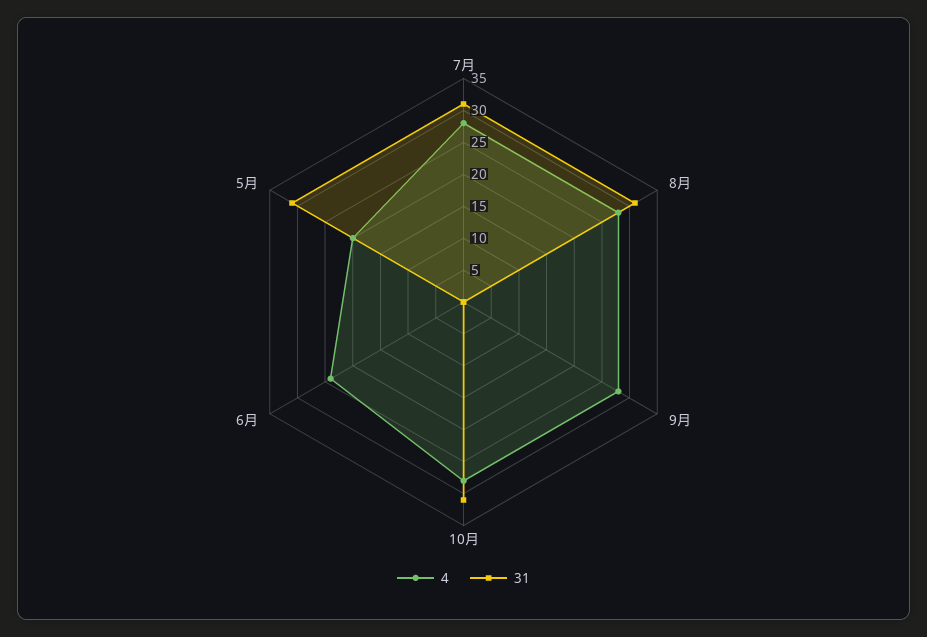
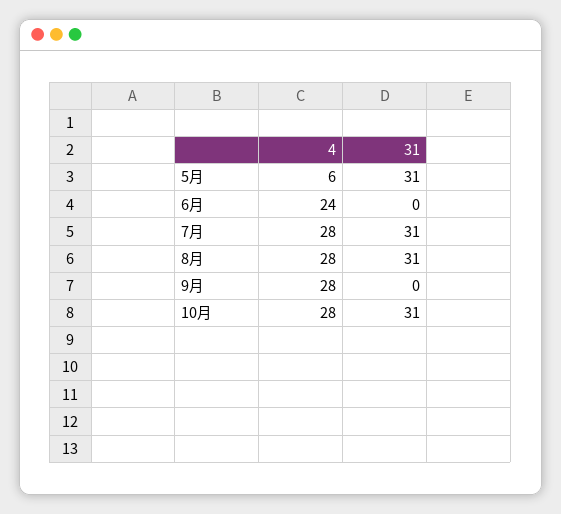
4, 5月: 20 -> 6

